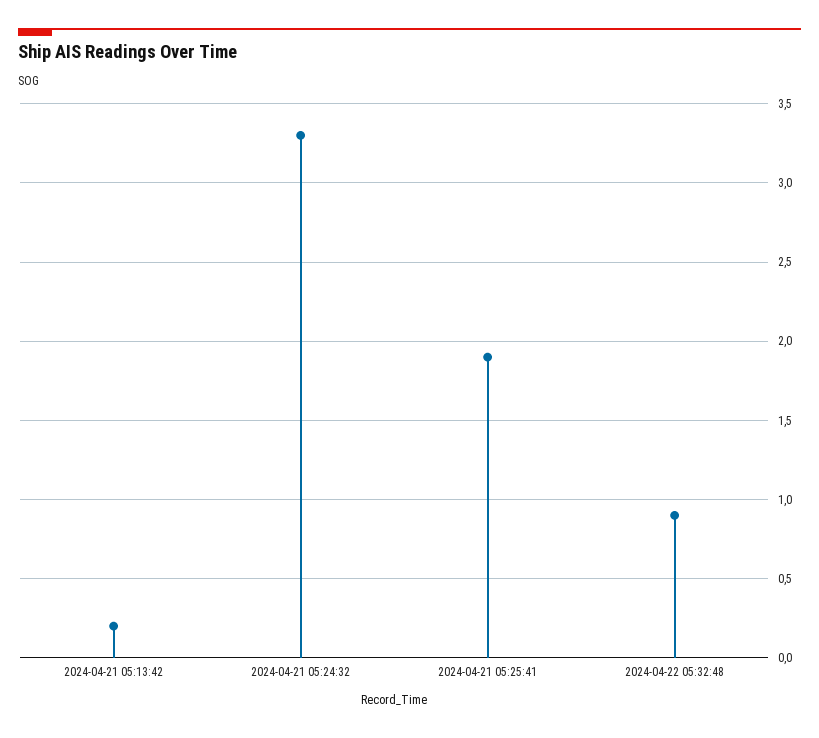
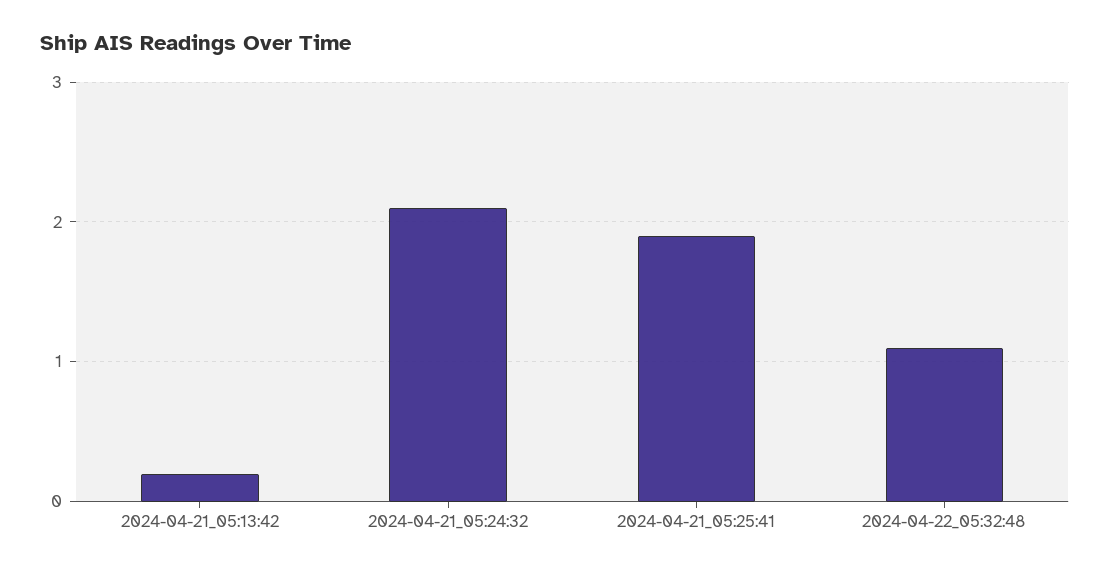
2024-04-21 05:24:32: 3.3 -> 2.1
2024-04-22 05:32:48: 0.9 -> 1.1

